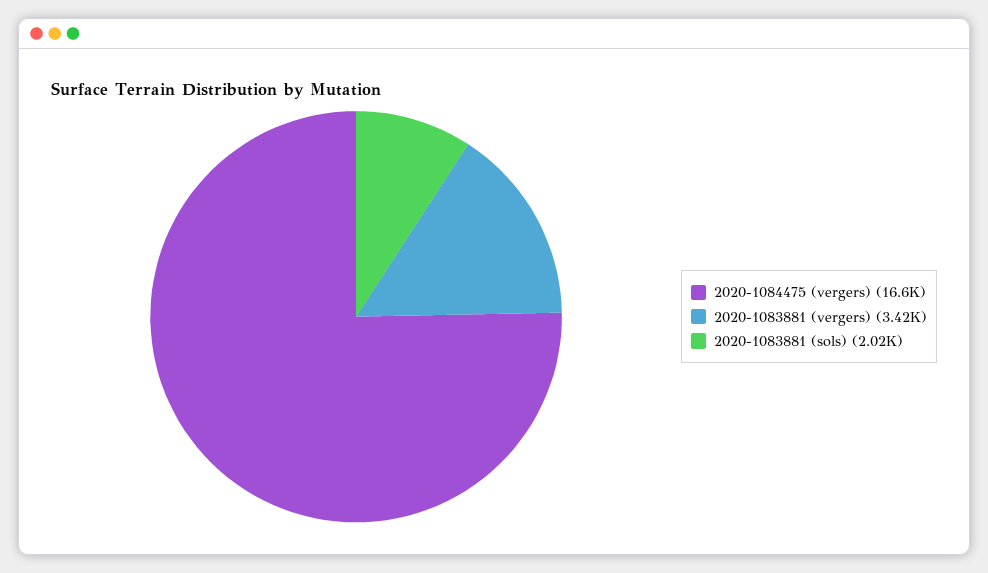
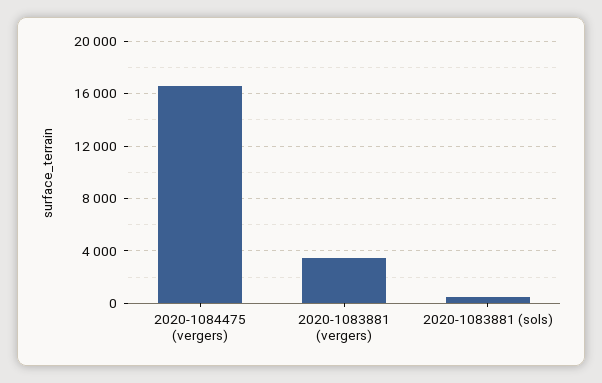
2020-1083881 (sols): 2020 -> 500

